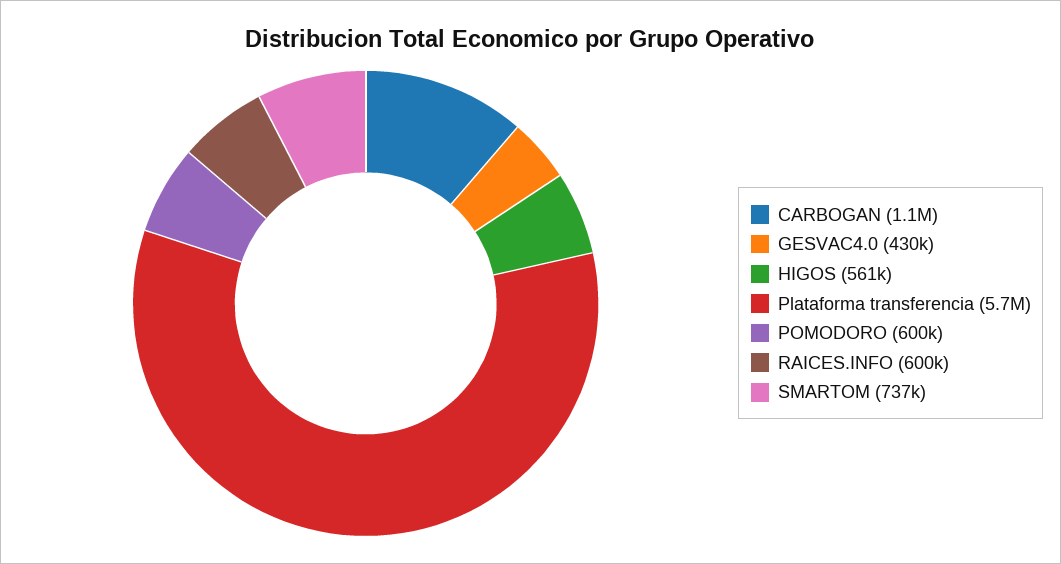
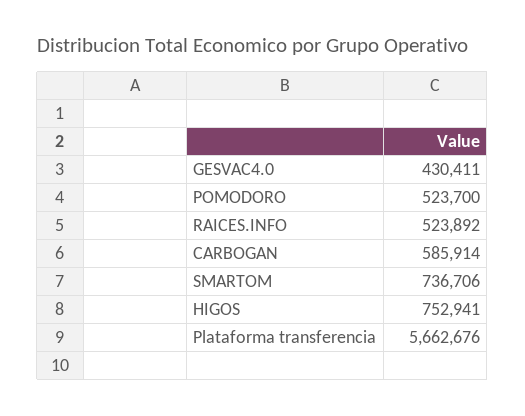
CARBOGAN: 1100000 -> 585914
HIGOS: 561000 -> 752941
POMODORO: 600000 -> 523700
RAICES.INFO: 600000 -> 523892

